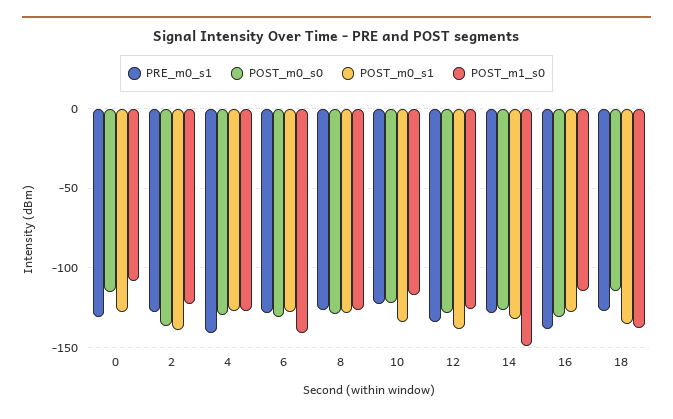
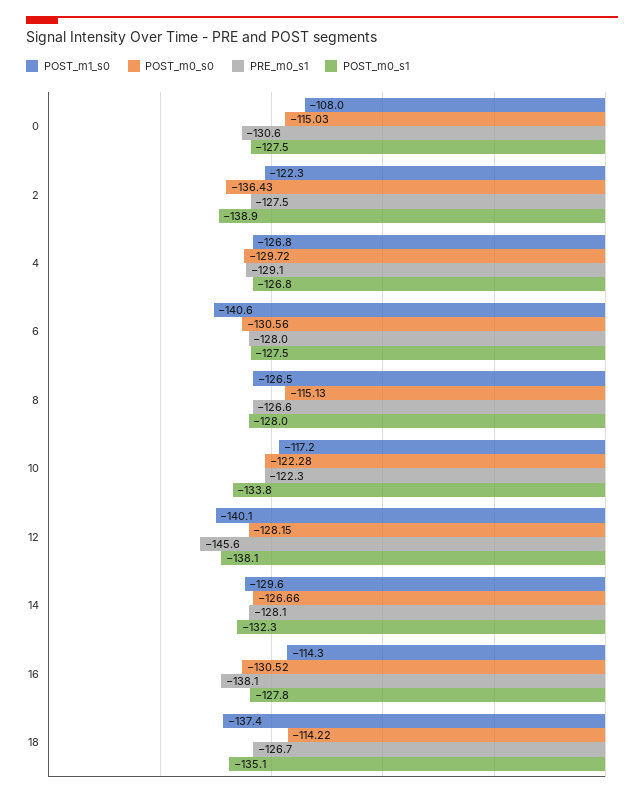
PRE_m0_s1, 4: -140 -> -129.1
POST_m0_s0, 8: -130 -> -115.13
PRE_m0_s1, 12: -135 -> -145.6
POST_m1_s0, 12: -125 -> -140.1
POST_m1_s0, 14: -150 -> -129.6

